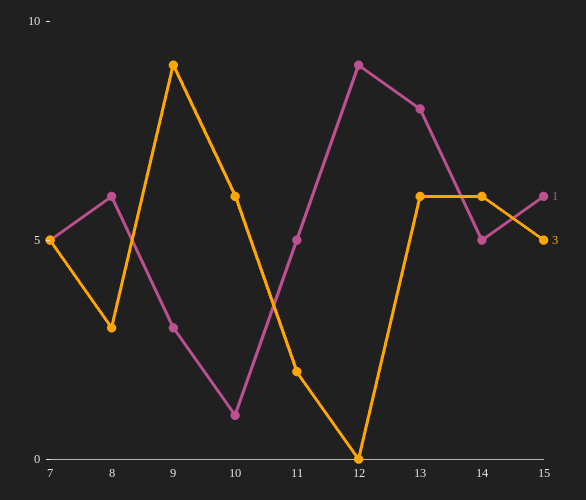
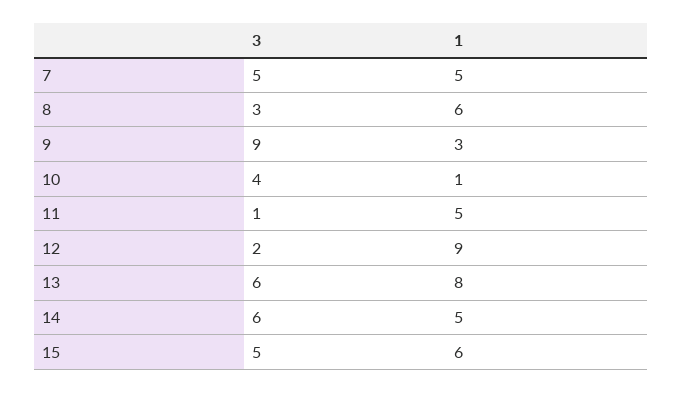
3, 10: 6 -> 4
3, 11: 2 -> 1
3, 12: 0 -> 2

